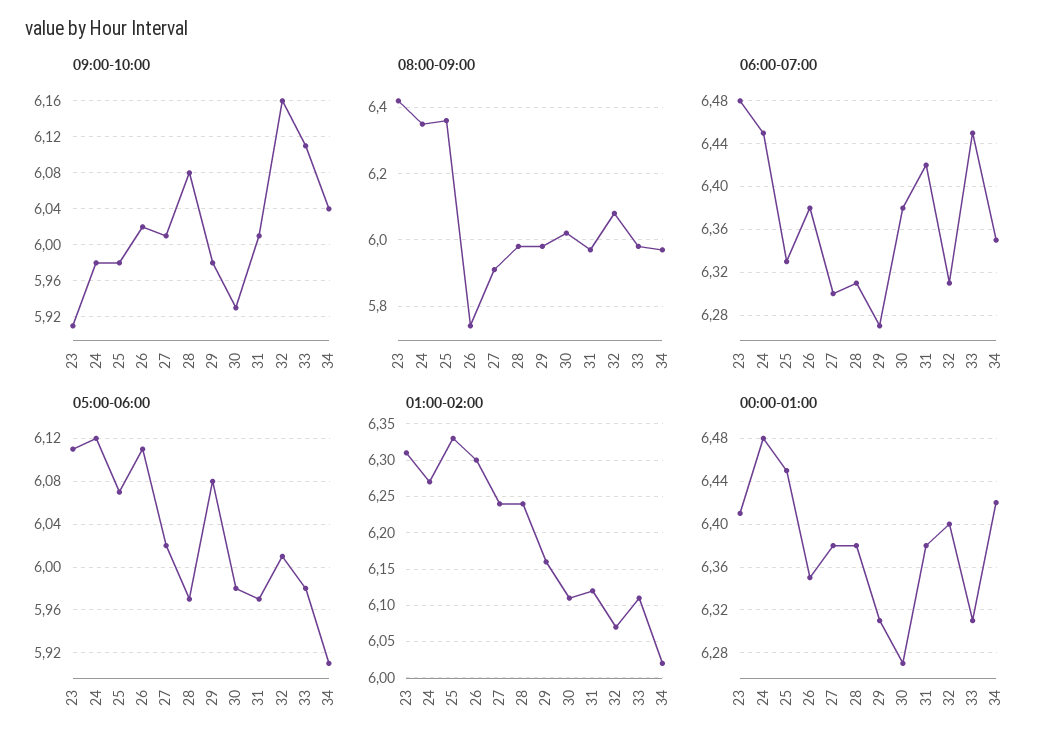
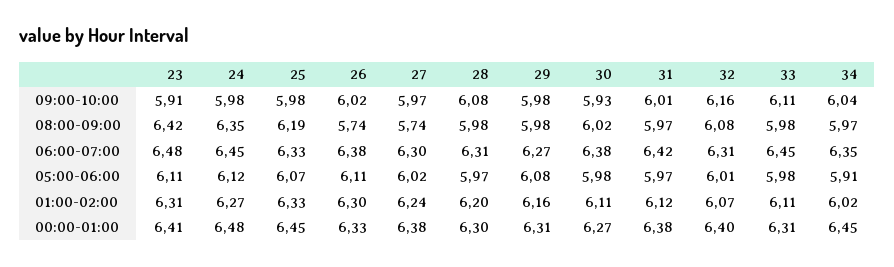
09:00-10:00, 27: 6.01 -> 5.97
08:00-09:00, 25: 6.35 -> 6.19
08:00-09:00, 27: 5.9 -> 5.74
01:00-02:00, 28: 6.24 -> 6.2
00:00-01:00, 26: 6.35 -> 6.33
00:00-01:00, 28: 6.38 -> 6.3
00:00-01:00, 34: 6.42 -> 6.45

